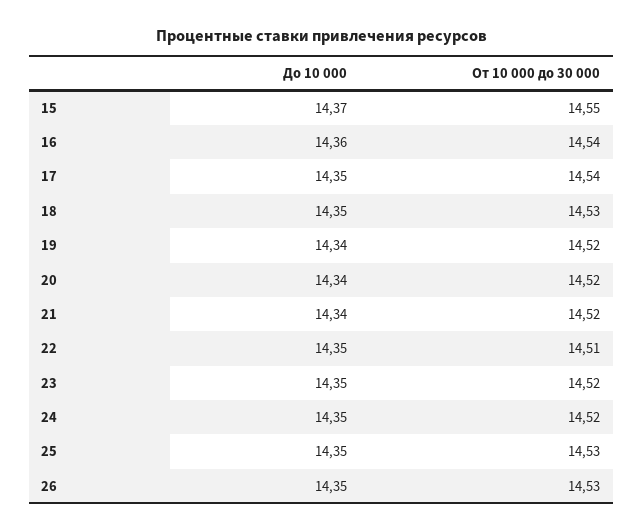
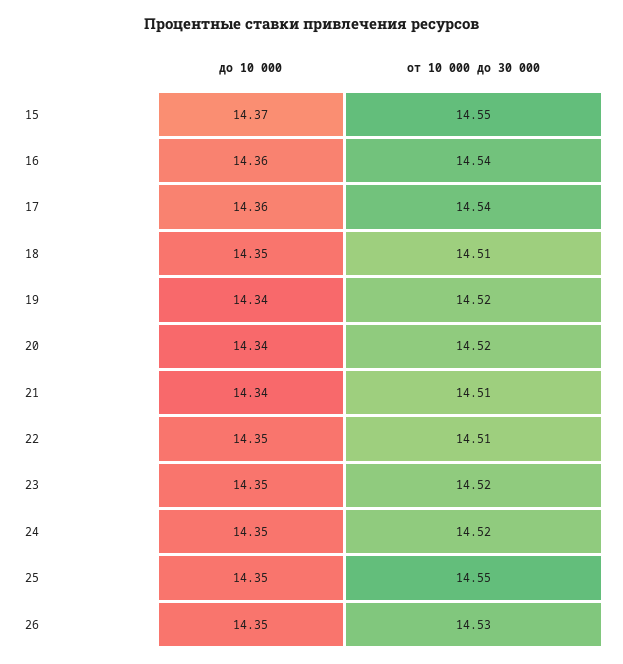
До 10 000, 17: 14.35 -> 14.36
От 10 000 до 30 000, 18: 14.53 -> 14.51
От 10 000 до 30 000, 21: 14.52 -> 14.51
От 10 000 до 30 000, 25: 14.53 -> 14.55

